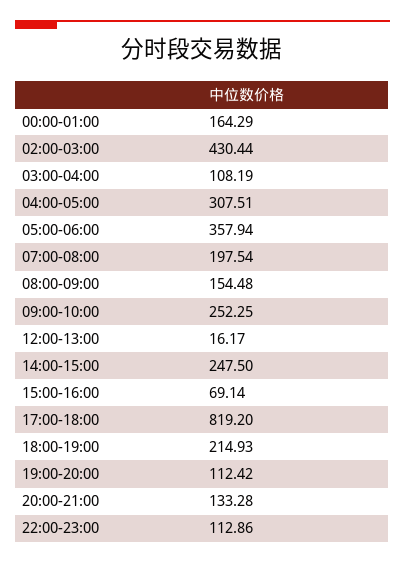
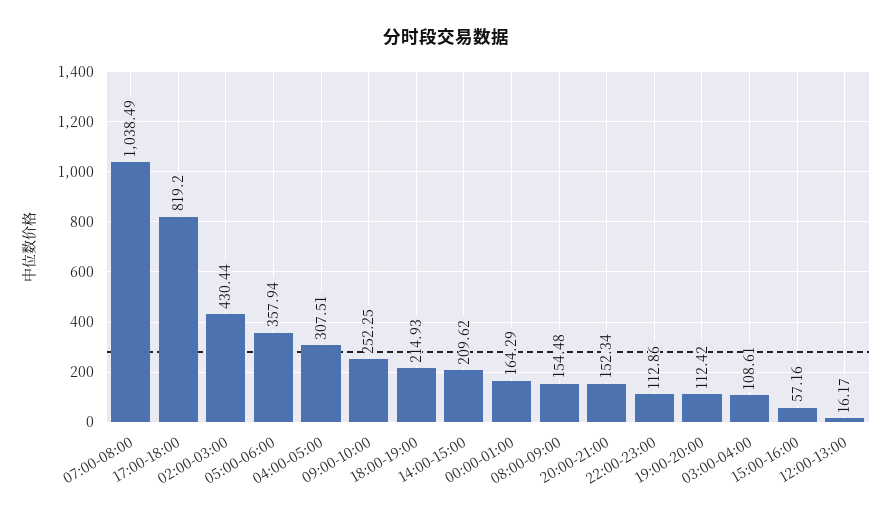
03:00-04:00: 108.19 -> 108.61
07:00-08:00: 197.54 -> 1038.49
14:00-15:00: 247.5 -> 209.62
15:00-16:00: 69.14 -> 57.16
20:00-21:00: 133.28 -> 152.34

